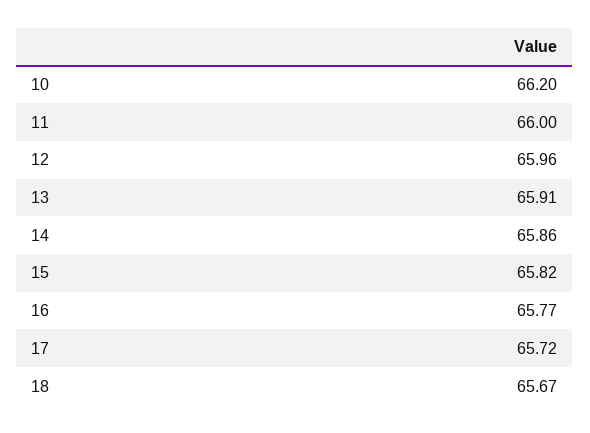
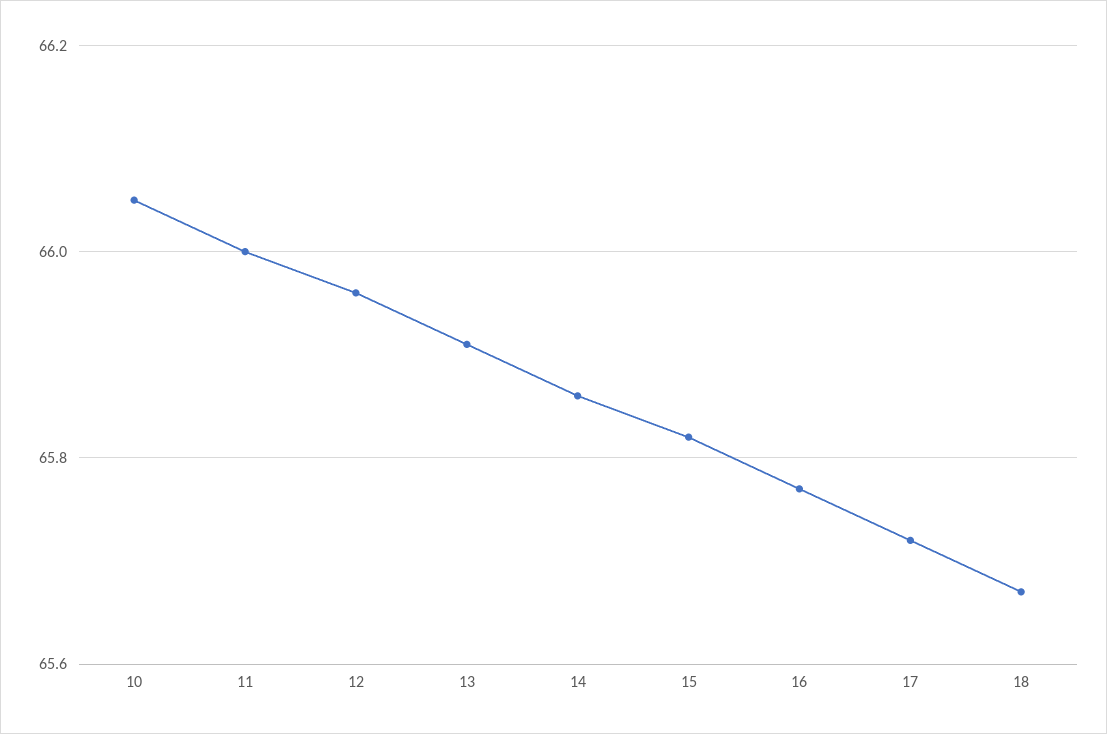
10: 66.2 -> 66.05

